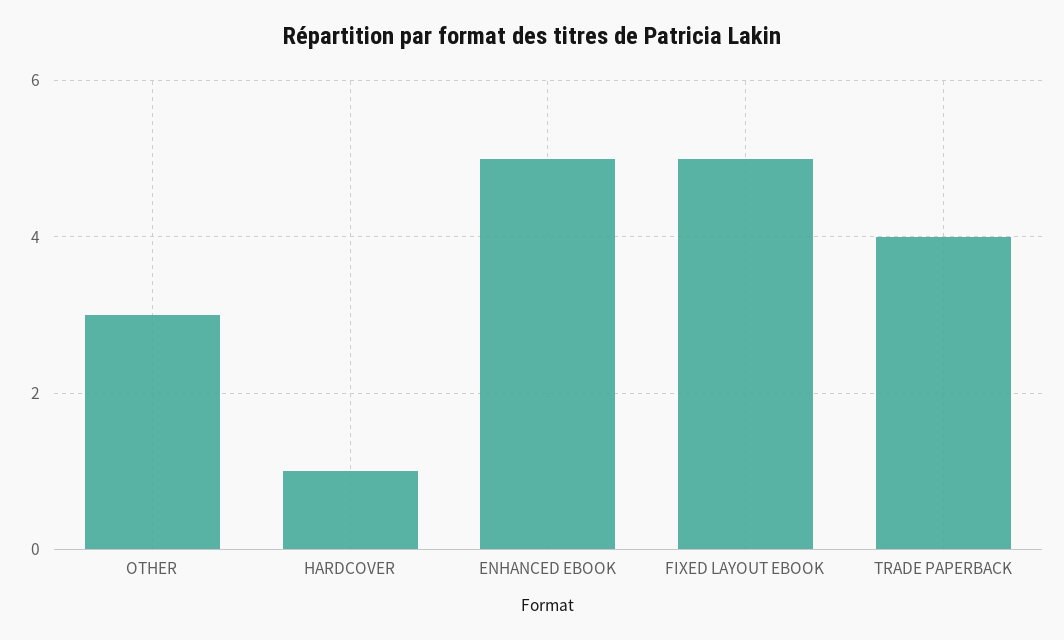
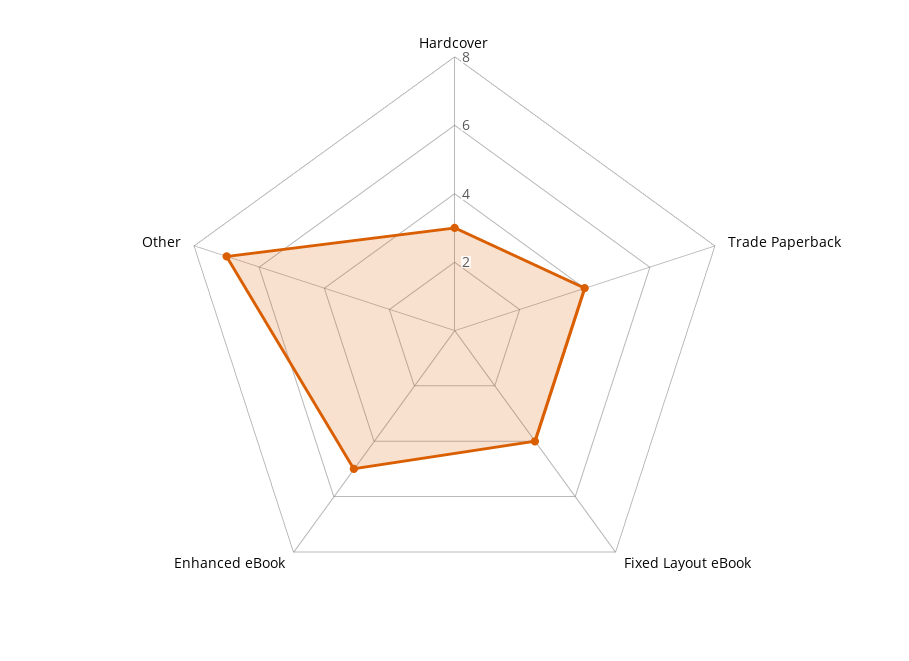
OTHER: 3 -> 7
HARDCOVER: 1 -> 3
FIXED LAYOUT EBOOK: 5 -> 4

